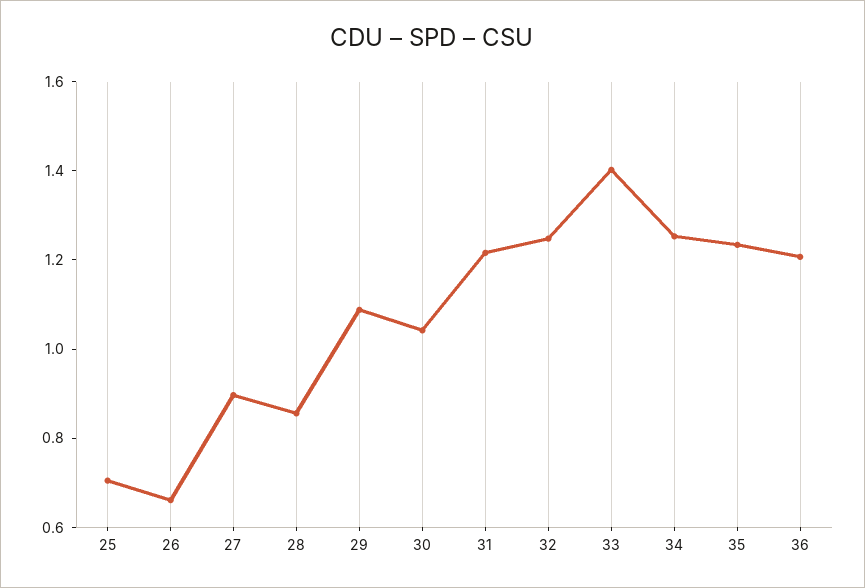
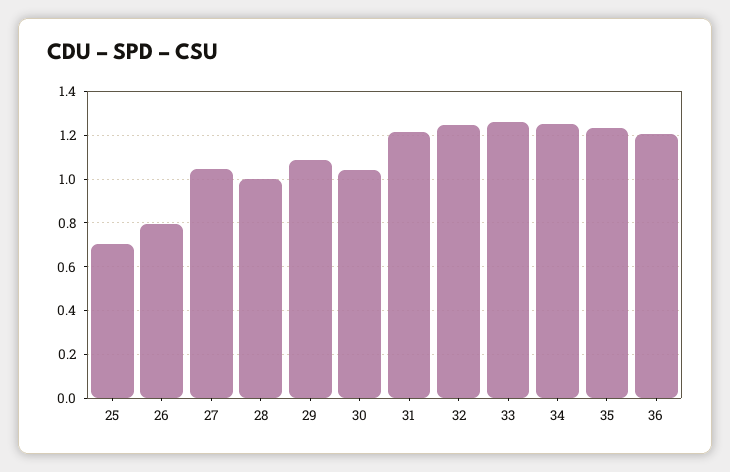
26: 0.65 -> 0.8
27: 0.9 -> 1.05
28: 0.85 -> 1
33: 1.4 -> 1.25

